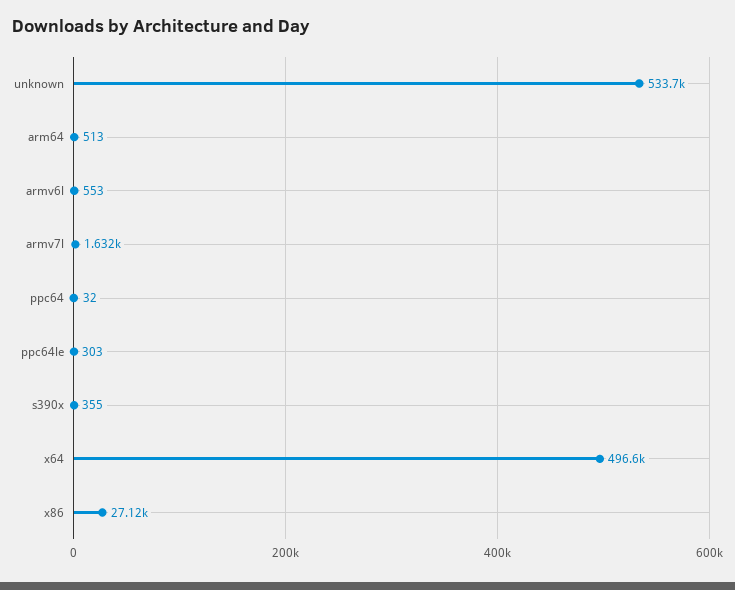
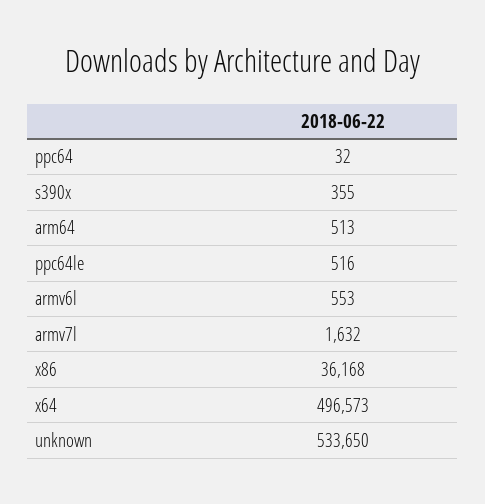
ppc64le: 303 -> 516
x86: 27120 -> 36168

